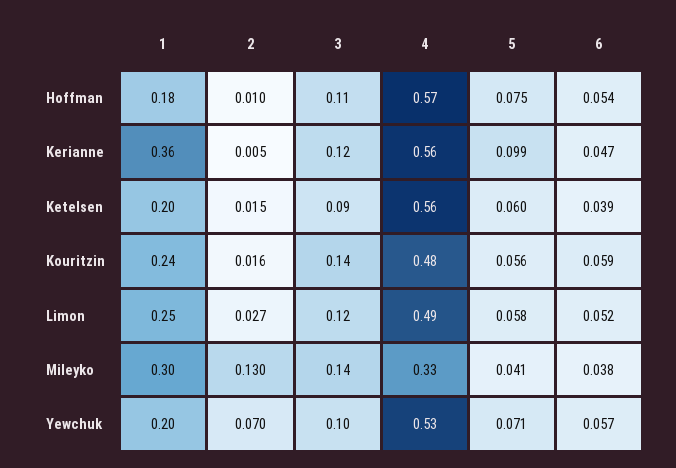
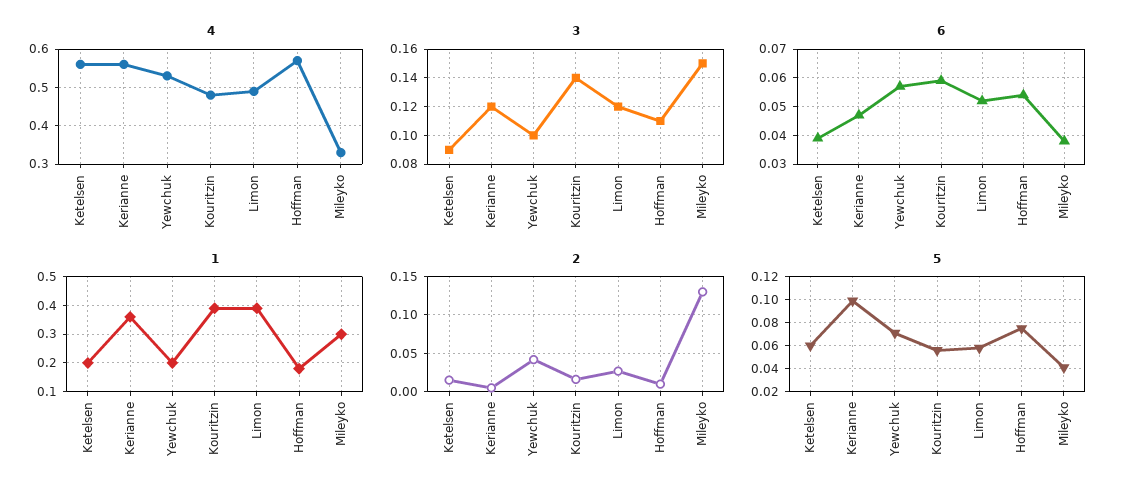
1, Kouritzin: 0.24 -> 0.4
1, Limon: 0.25 -> 0.4
3, Mileyko: 0.14 -> 0.15
2, Yewchuk: 0.07 -> 0.04

